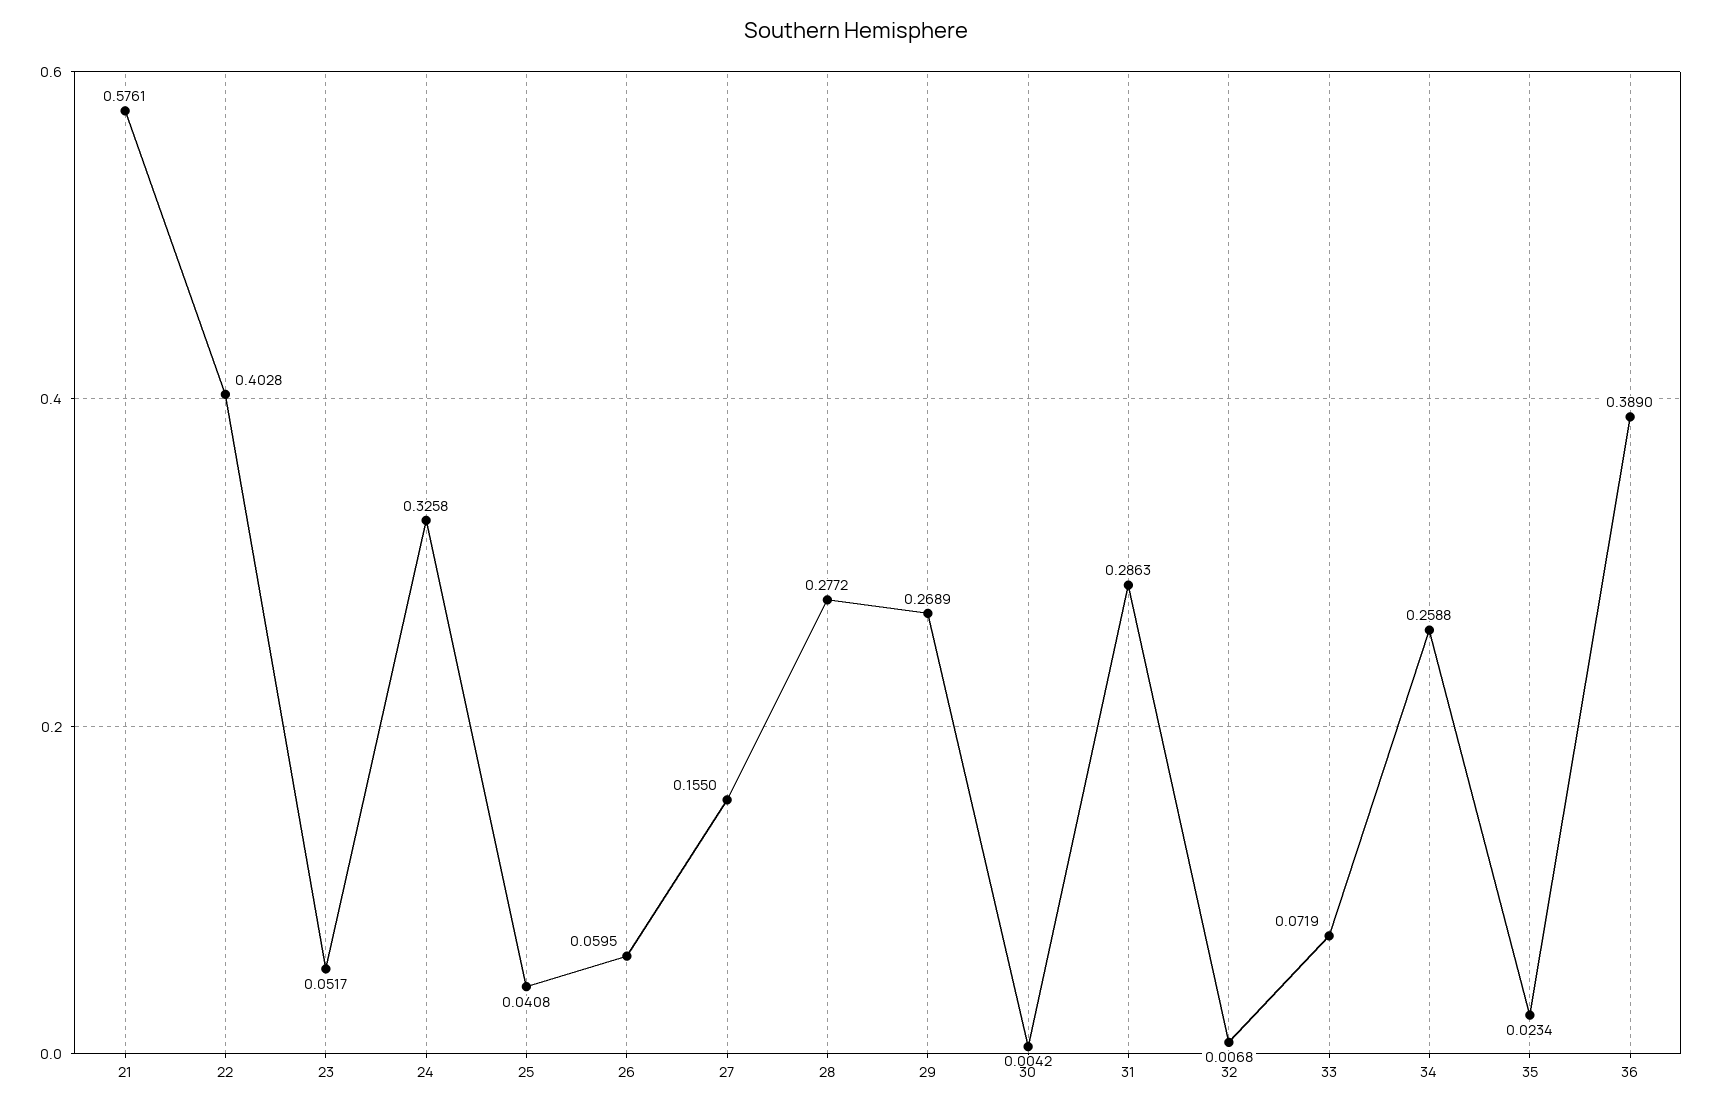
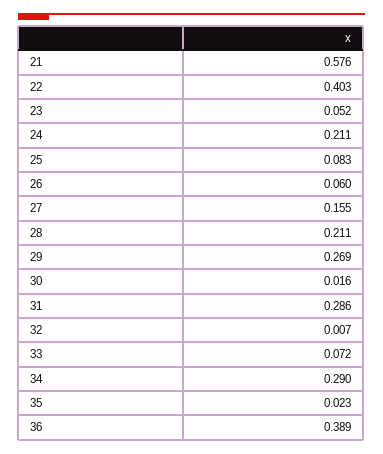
24: 0.3258 -> 0.211
25: 0.0408 -> 0.083
28: 0.2772 -> 0.211
30: 0.0042 -> 0.016
34: 0.2588 -> 0.29

